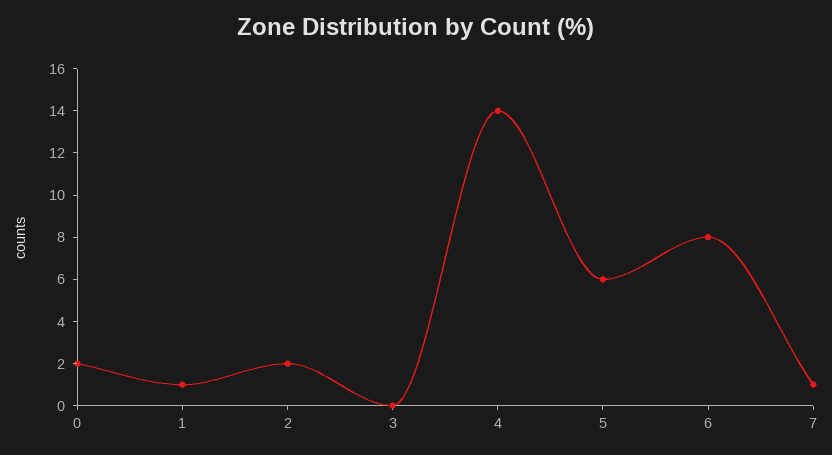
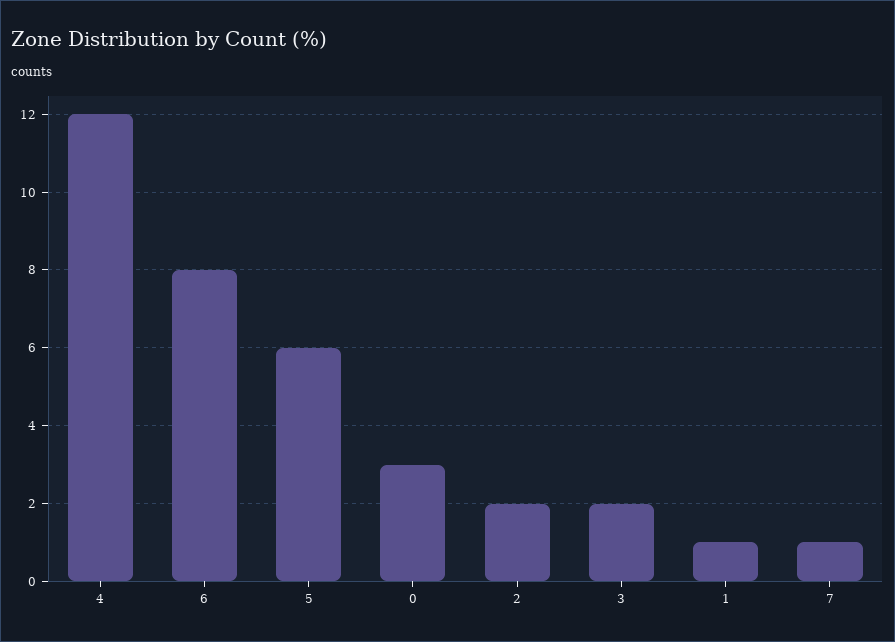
0: 2 -> 3
3: 0 -> 2
4: 14 -> 12

